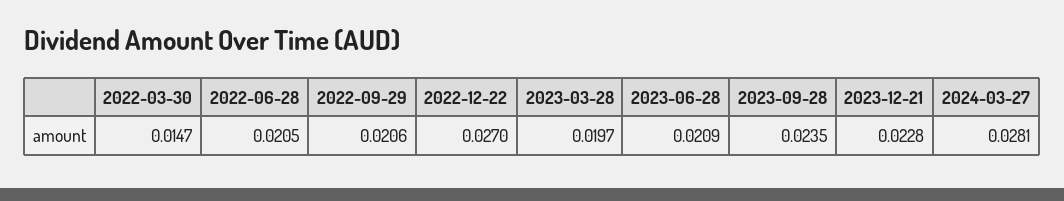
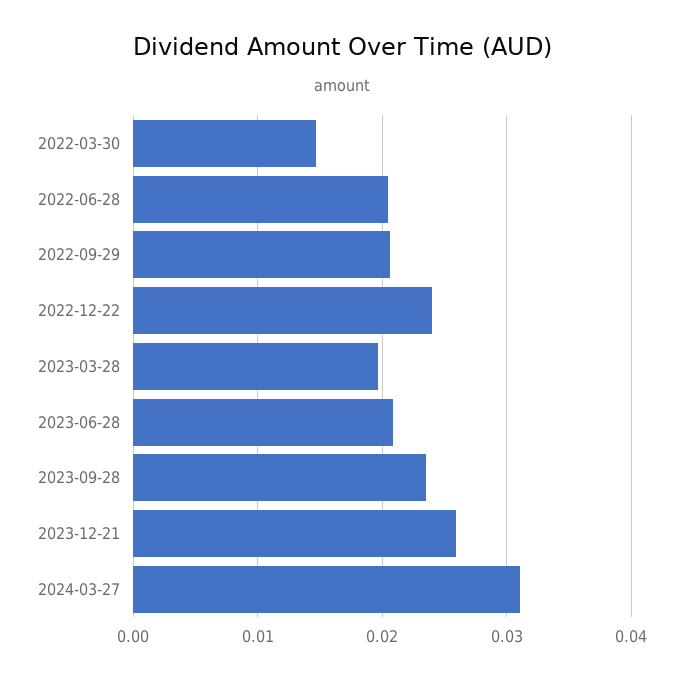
2022-12-22: 0.027 -> 0.024
2023-12-21: 0.0228 -> 0.026
2024-03-27: 0.0281 -> 0.031

